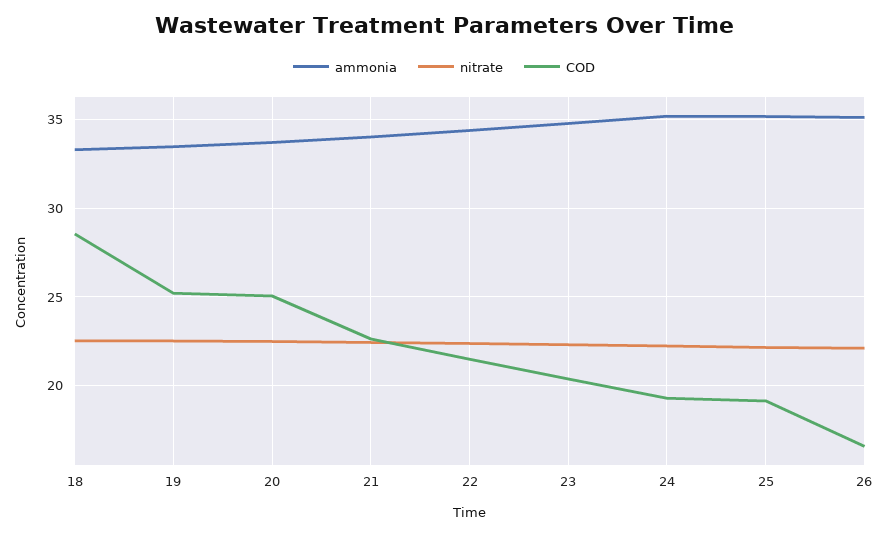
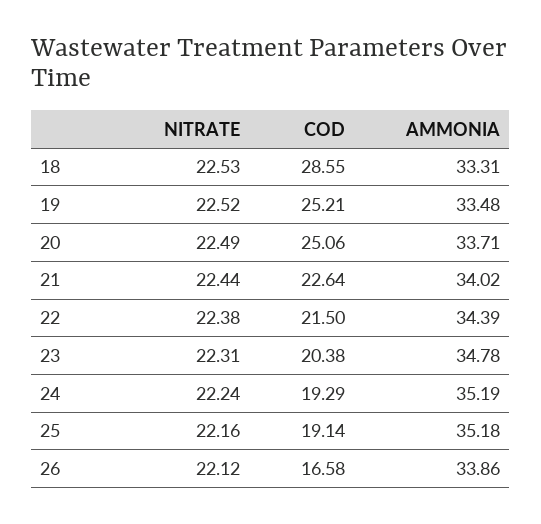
ammonia, 26: 35 -> 33.86

